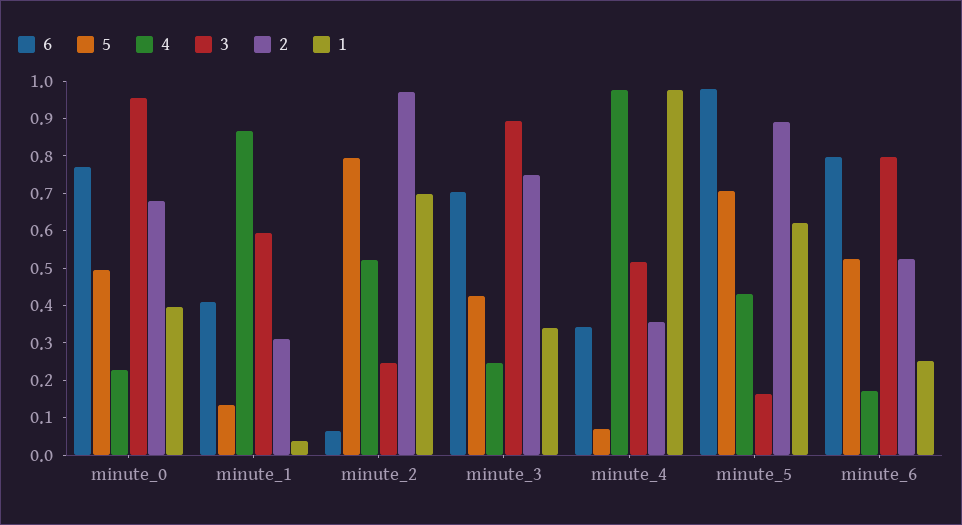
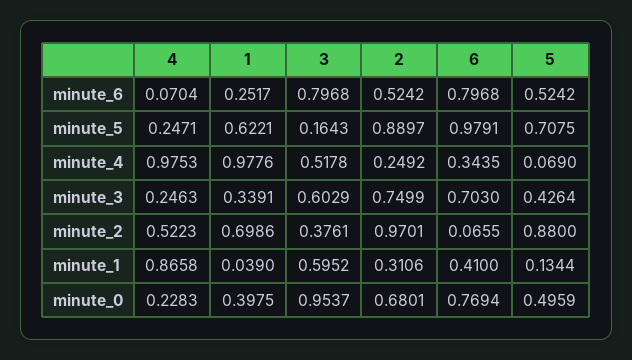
5, minute_2: 0.8 -> 0.88
3, minute_2: 0.25 -> 0.3761
3, minute_3: 0.9 -> 0.6029
2, minute_4: 0.35 -> 0.2492
4, minute_5: 0.425 -> 0.2471
4, minute_6: 0.175 -> 0.0704

